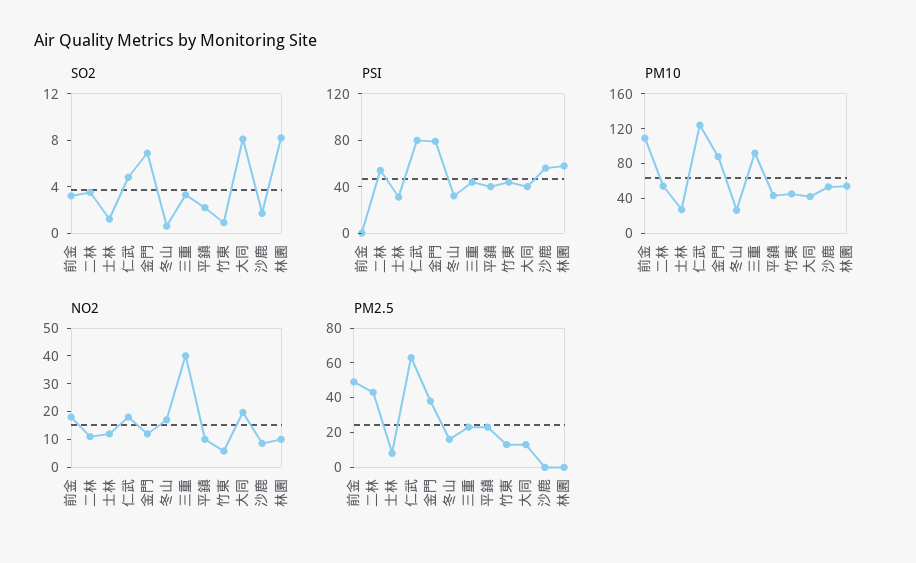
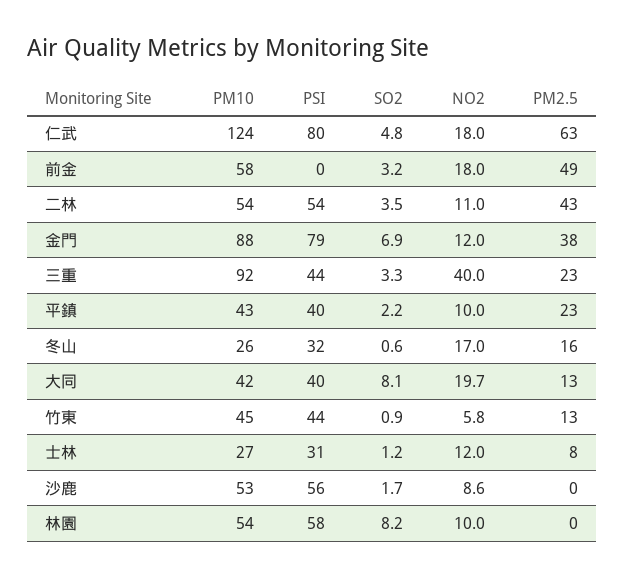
PM10, 前金: 110 -> 58

